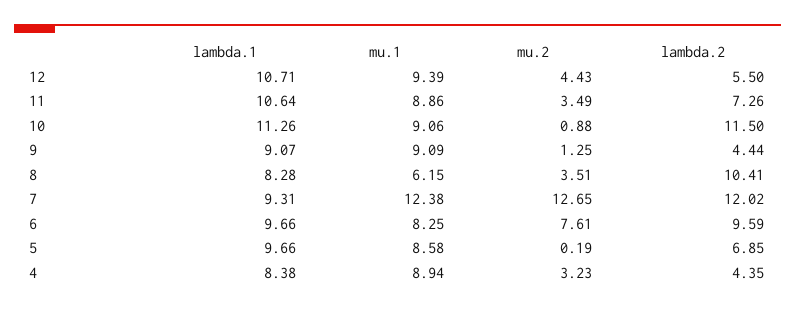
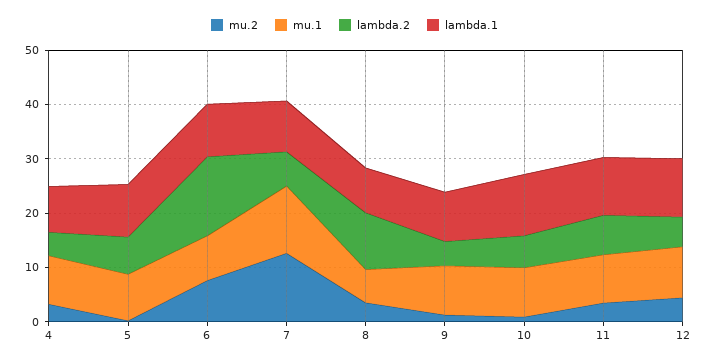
lambda.2, 10: 11.5 -> 6
lambda.2, 7: 12.02 -> 6
lambda.2, 6: 9.59 -> 14

